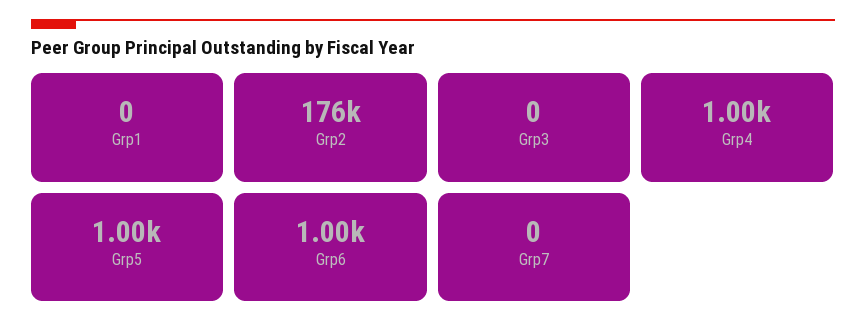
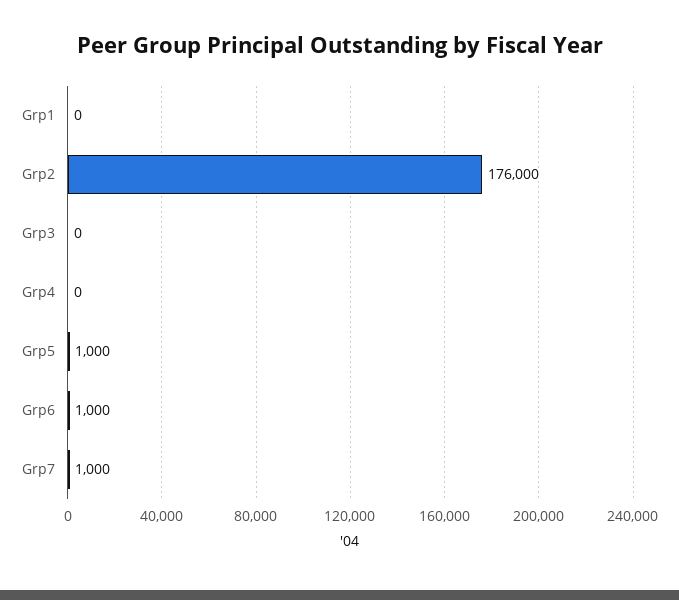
Grp4: 1000 -> 0
Grp7: 0 -> 1000

